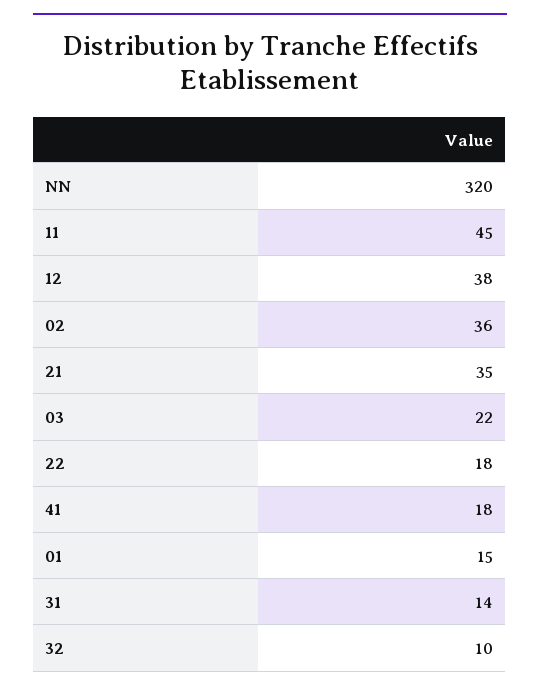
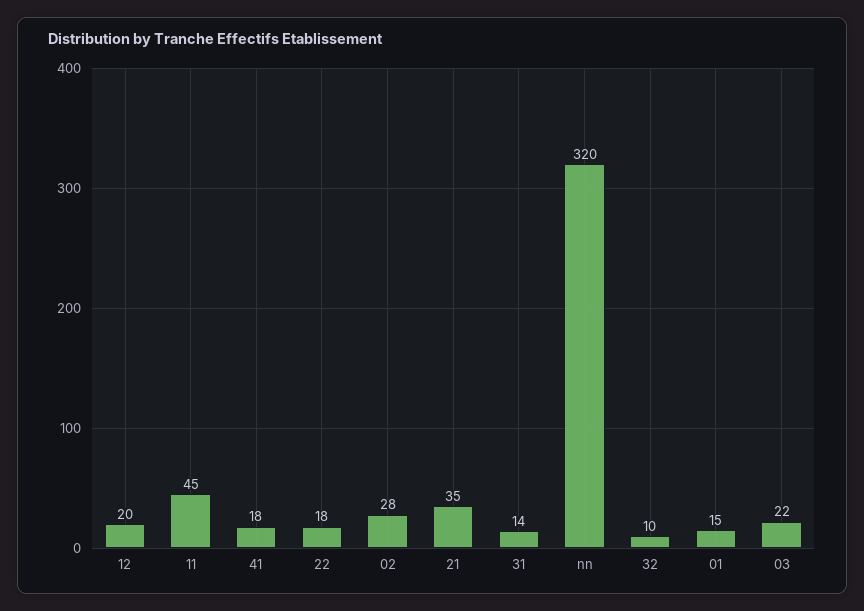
12: 38 -> 20
02: 36 -> 28

